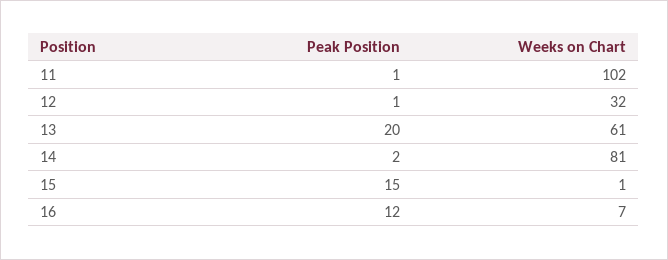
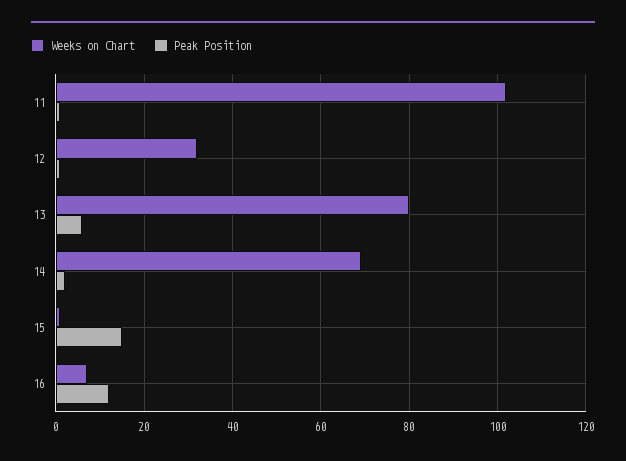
Peak Position, 13: 20 -> 5
Weeks on Chart, 13: 61 -> 80
Weeks on Chart, 14: 81 -> 70

